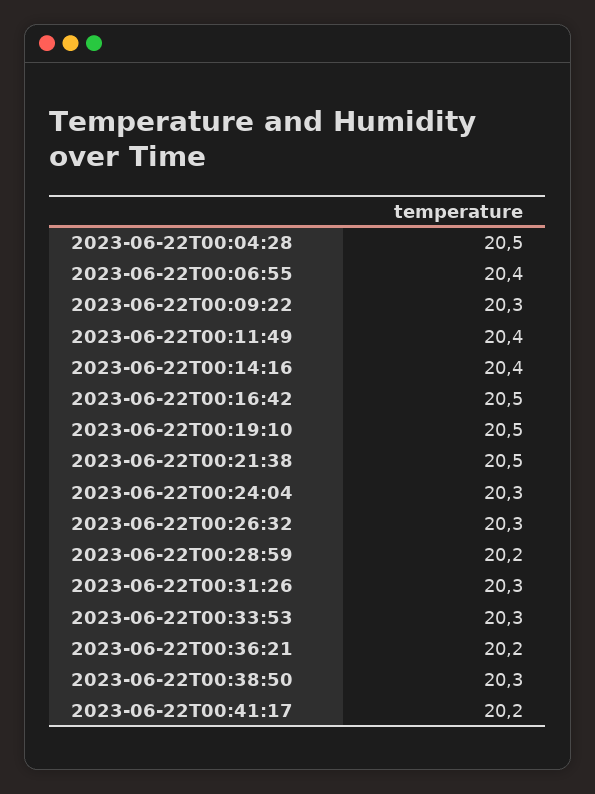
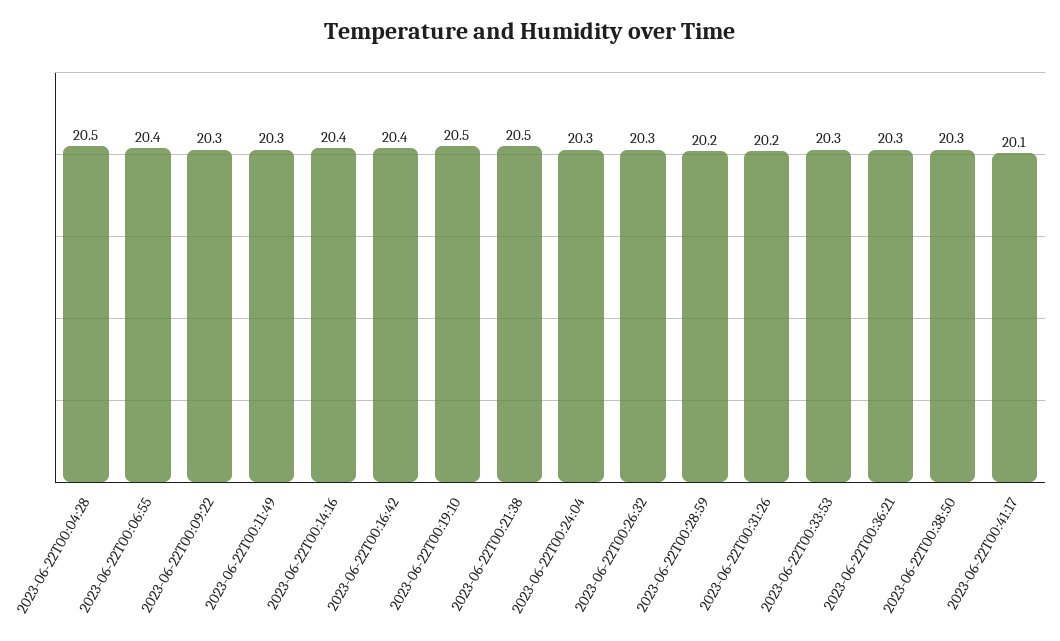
2023-06-22T00:11:49: 20.4 -> 20.3
2023-06-22T00:16:42: 20.5 -> 20.4
2023-06-22T00:31:26: 20.3 -> 20.2
2023-06-22T00:36:21: 20.2 -> 20.3
2023-06-22T00:41:17: 20.2 -> 20.1

